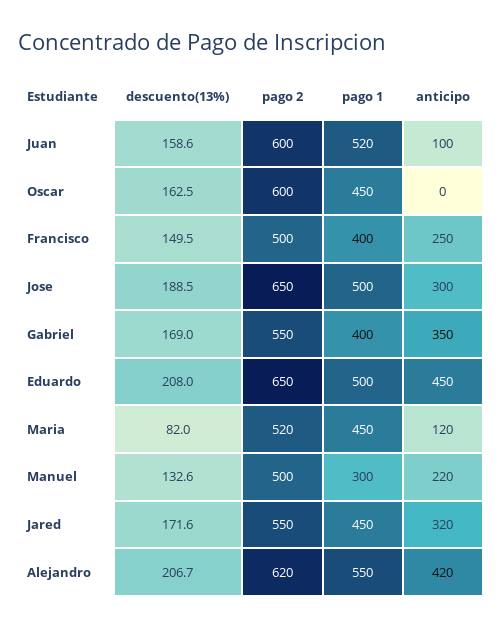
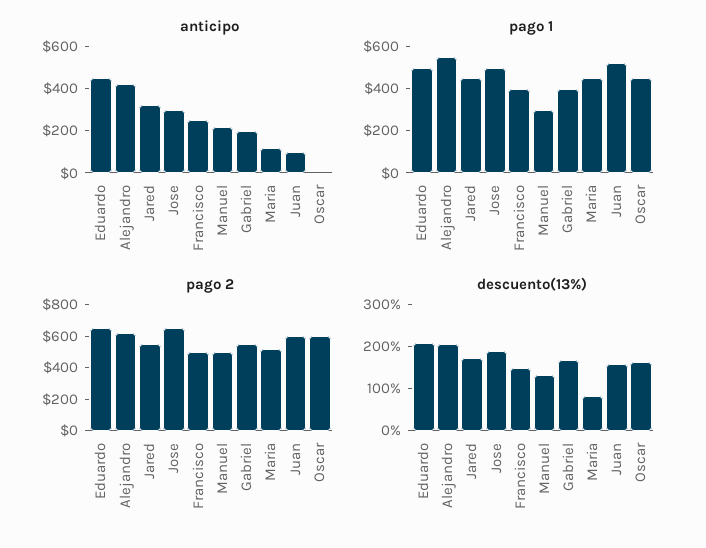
anticipo, Gabriel: 350 -> 200

